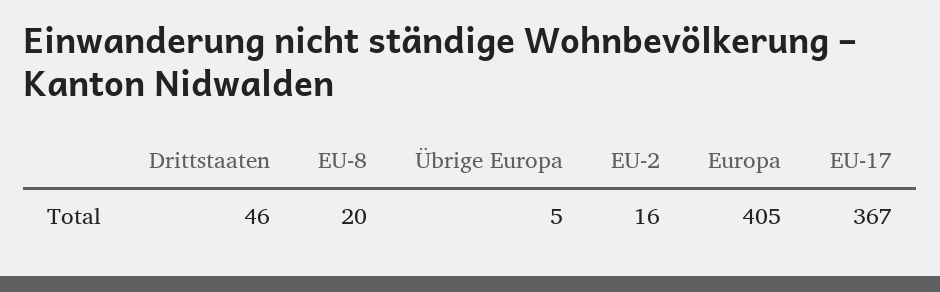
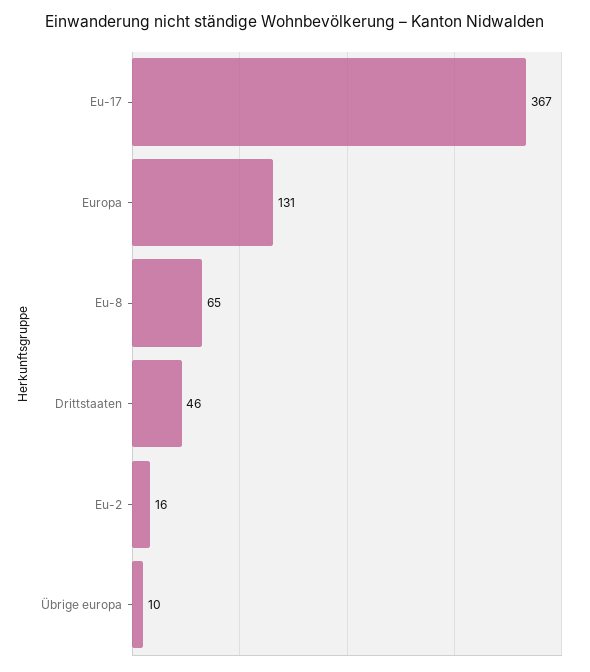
EU-8: 20 -> 65
Übrige Europa: 5 -> 10
Europa: 405 -> 131

